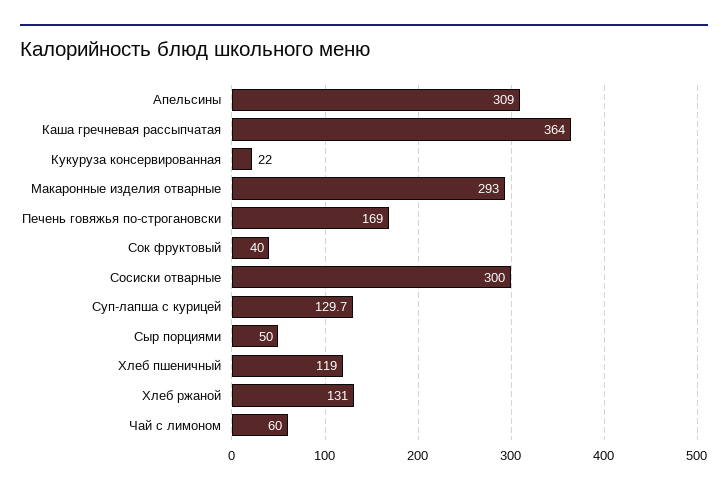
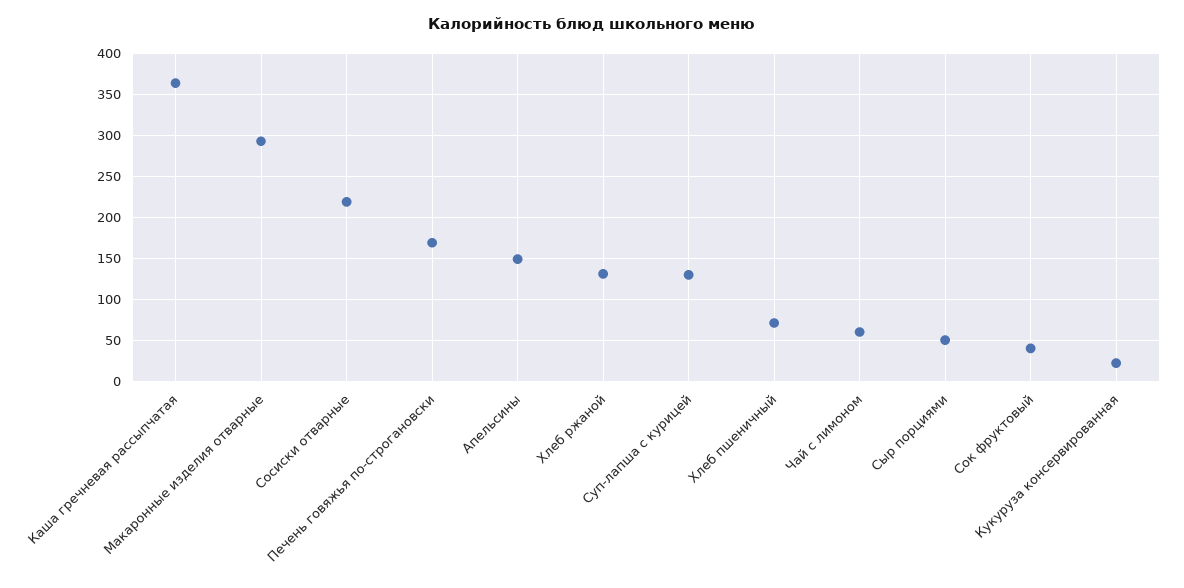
Апельсины: 309 -> 150
Сосиски отварные: 300 -> 220
Хлеб пшеничный: 119 -> 70

